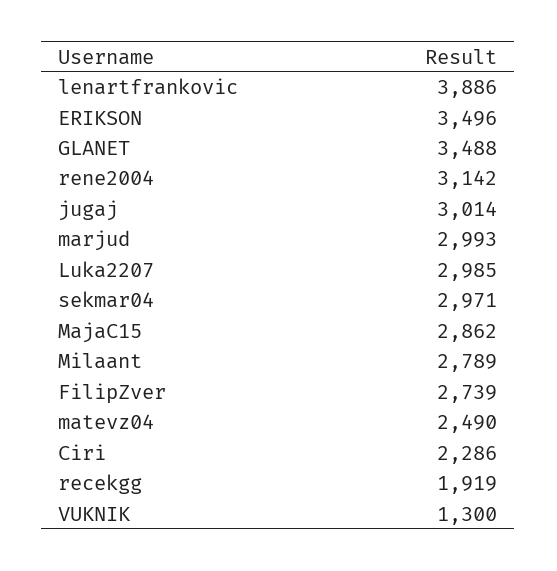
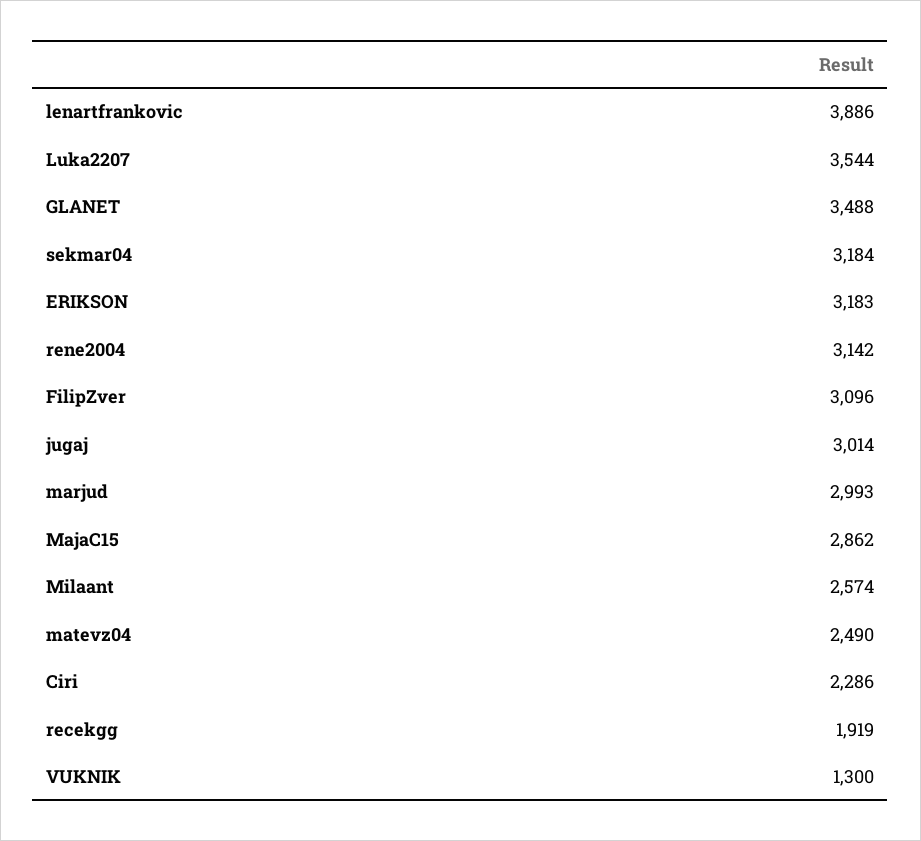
ERIKSON: 3496 -> 3183
Luka2207: 2985 -> 3544
sekmar04: 2971 -> 3184
Milaant: 2789 -> 2574
FilipZver: 2739 -> 3096

